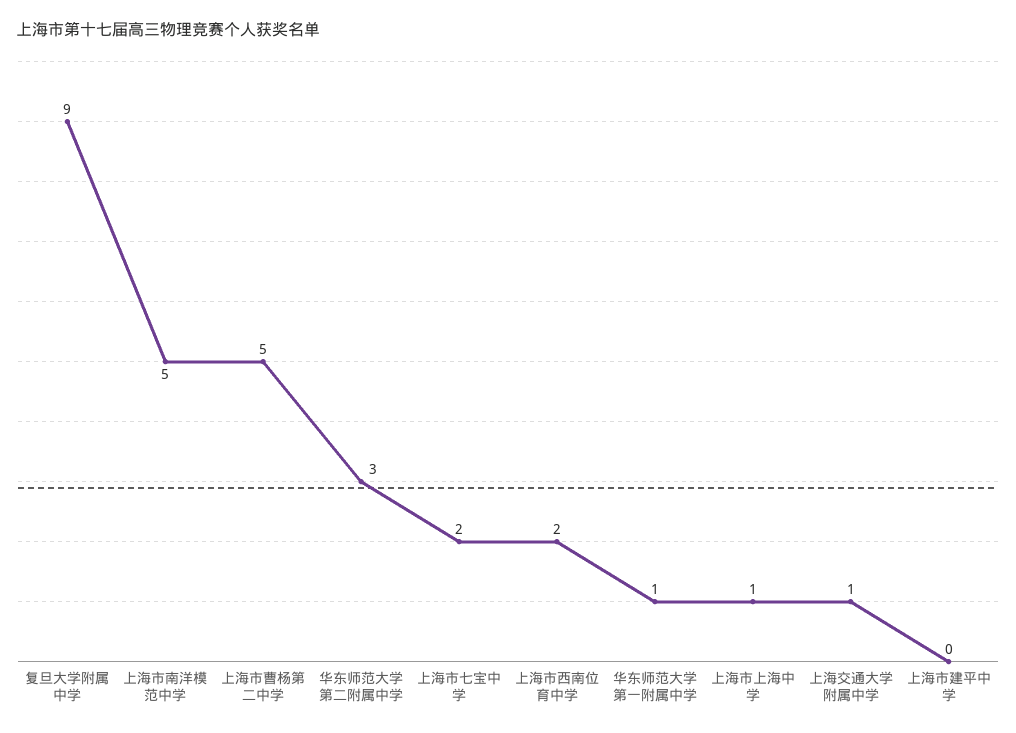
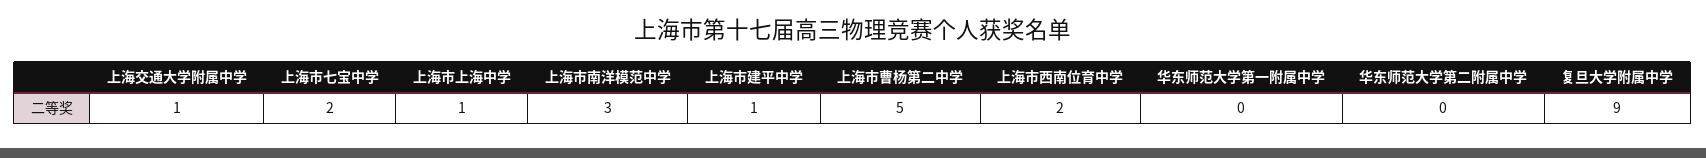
上海市南洋模范中学: 5 -> 3
华东师范大学第二附属中学: 3 -> 0
华东师范大学第一附属中学: 1 -> 0
上海市建平中学: 0 -> 1

